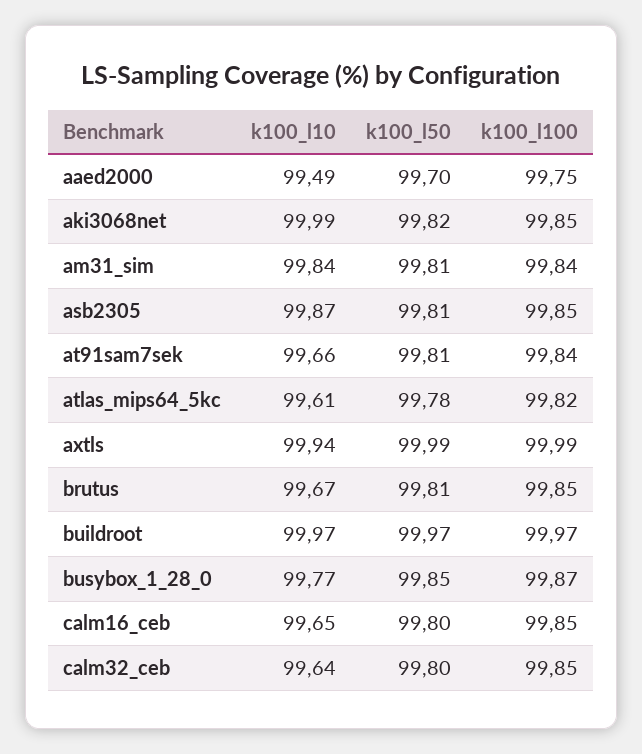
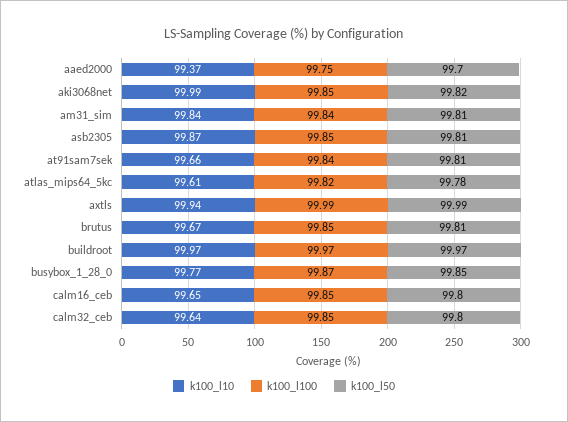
k100_l10, aaed2000: 99.49 -> 99.37

